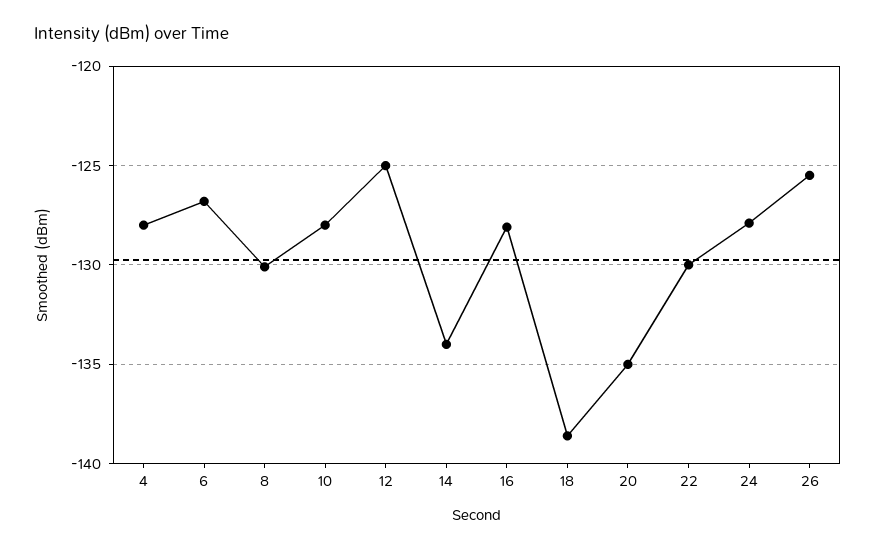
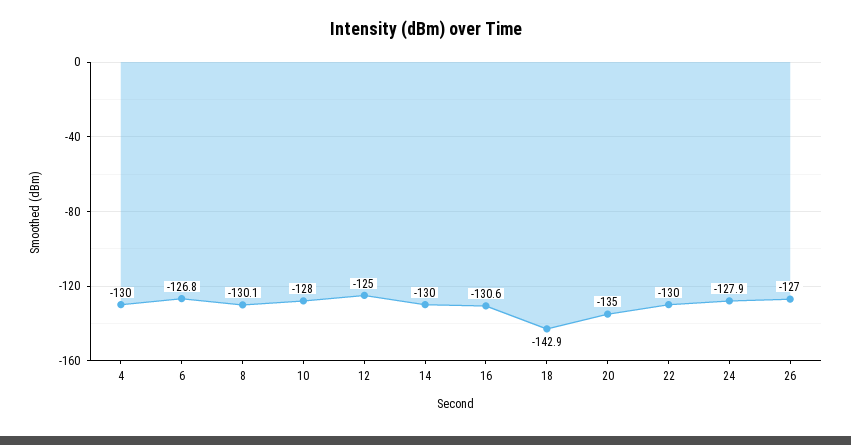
4: -128 -> -130
14: -134 -> -130
16: -128 -> -130.6
18: -138.5 -> -142.9
26: -125.5 -> -127

